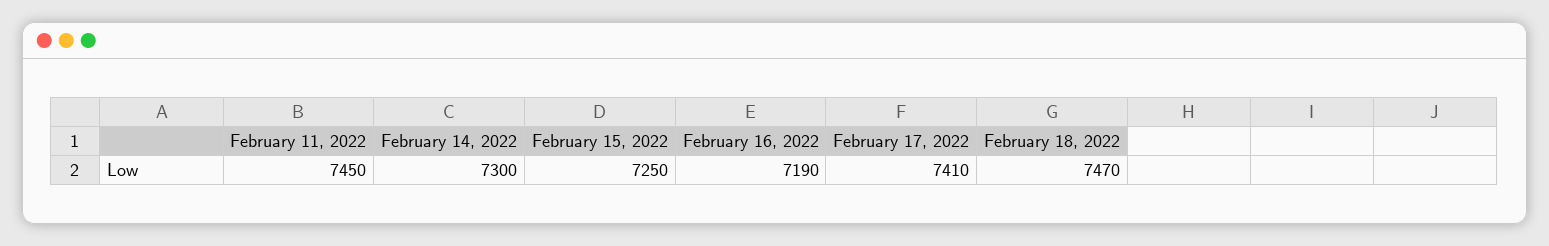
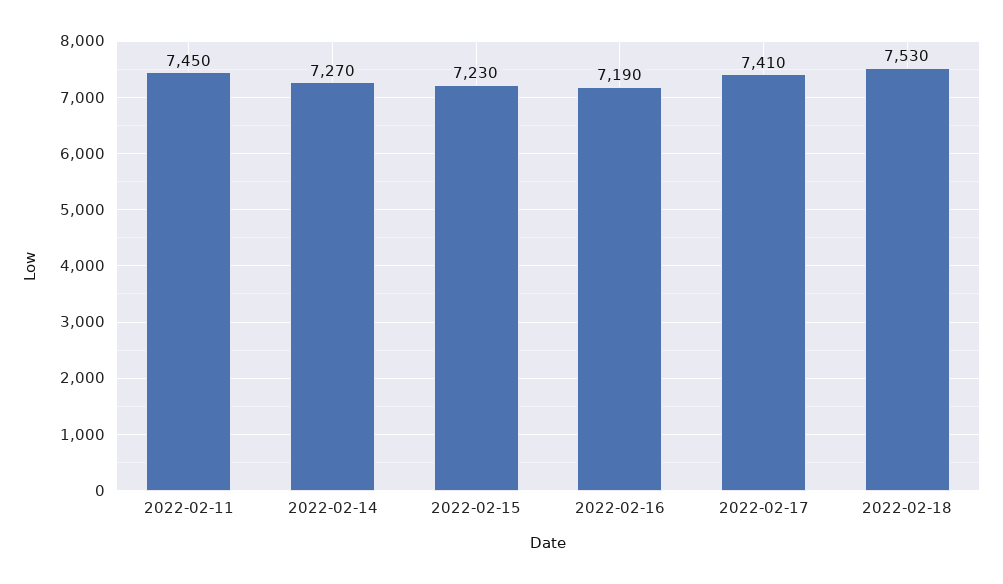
February 14, 2022: 7300 -> 7270
February 15, 2022: 7250 -> 7230
February 18, 2022: 7470 -> 7530

